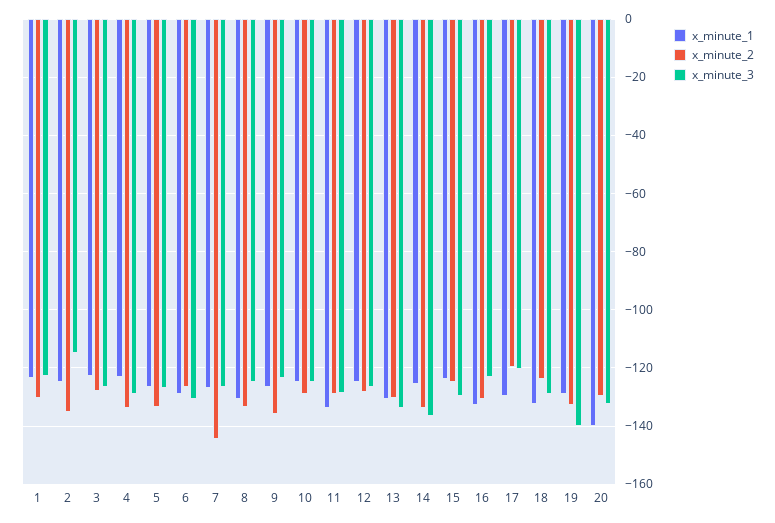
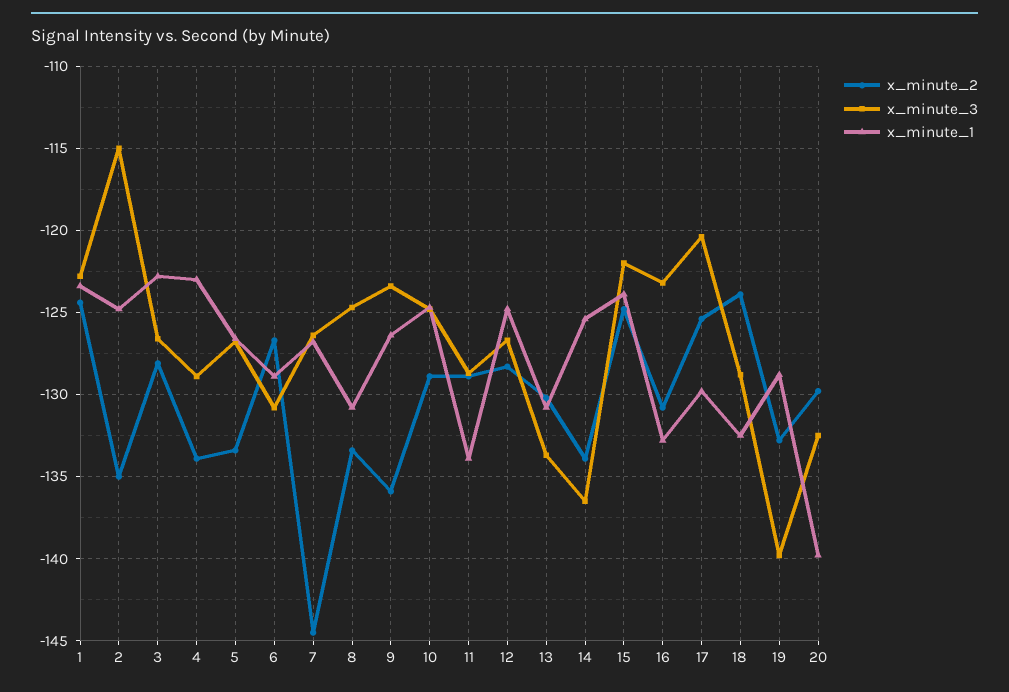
x_minute_2, 1: -130 -> -124.5
x_minute_3, 15: -130 -> -122
x_minute_2, 17: -120 -> -125.5

